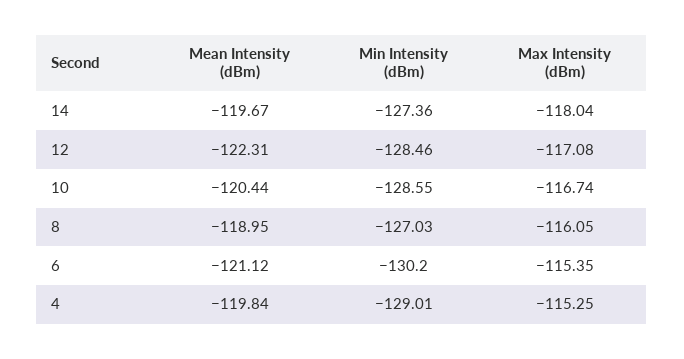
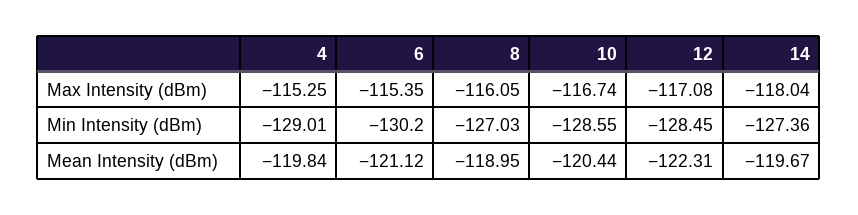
Min Intensity (dBm), 12: -128.46 -> -128.45

